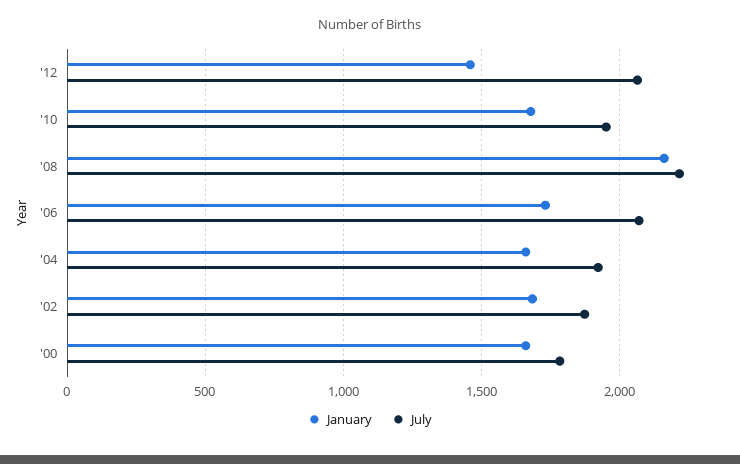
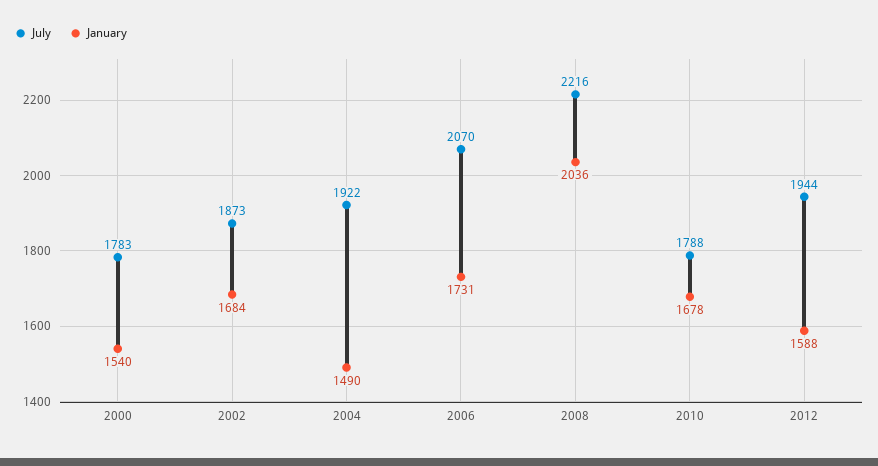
January, '12: 1450 -> 1588
July, '12: 2050 -> 1944
July, '10: 1950 -> 1788
January, '08: 2150 -> 2036
January, '04: 1650 -> 1490
January, '00: 1650 -> 1540

